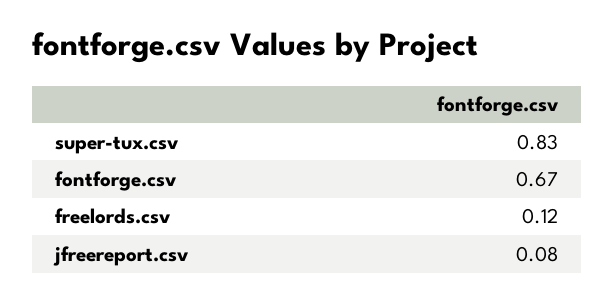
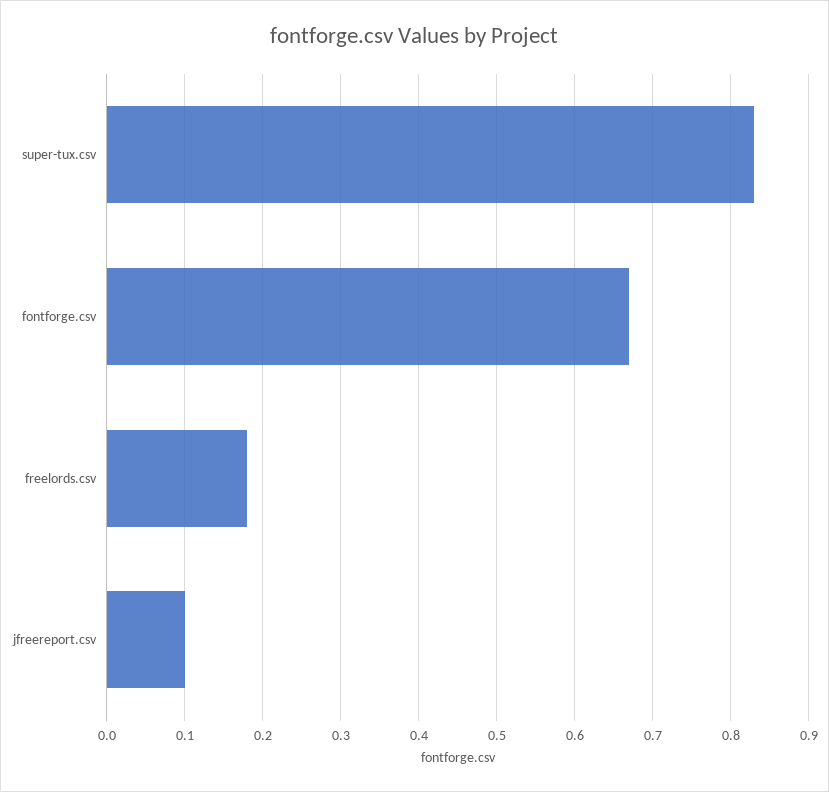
freelords.csv: 0.12 -> 0.18
jfreereport.csv: 0.08 -> 0.1

